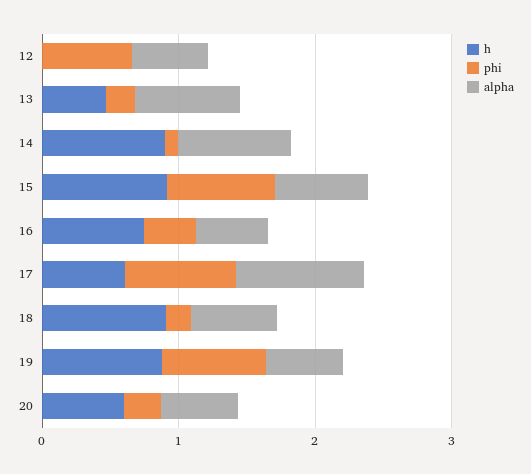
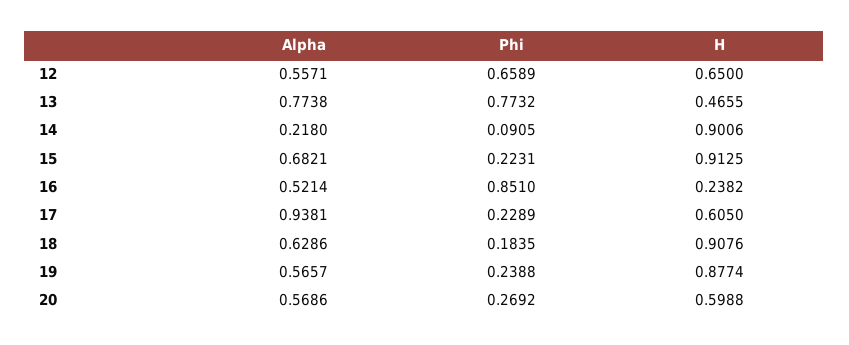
h, 12: 0 -> 0.65
phi, 13: 0.2 -> 0.7732
alpha, 14: 0.8 -> 0.218
phi, 15: 0.8 -> 0.2231
h, 16: 0.8 -> 0.2382
phi, 16: 0.4 -> 0.851
phi, 17: 0.8 -> 0.2289
phi, 19: 0.8 -> 0.2388

